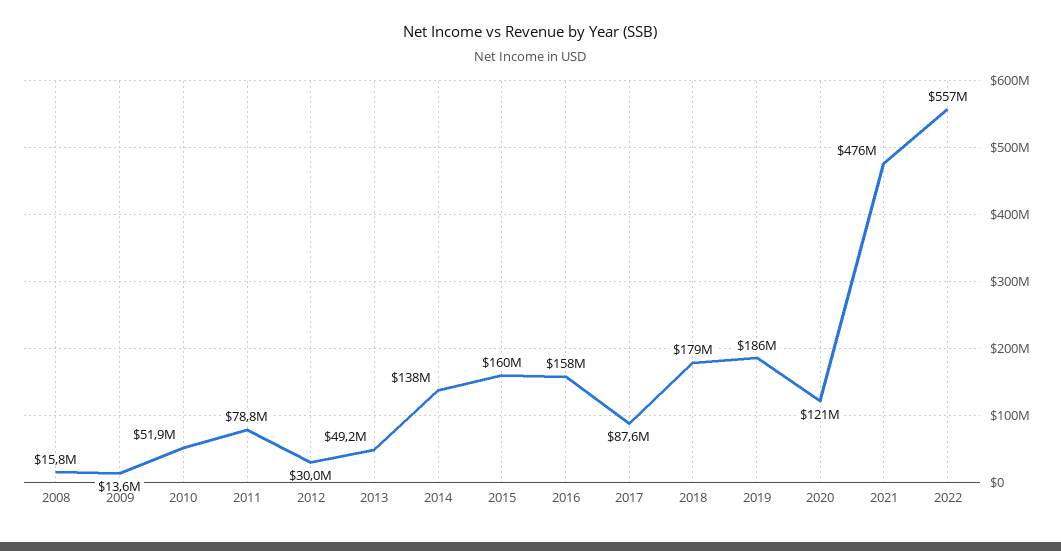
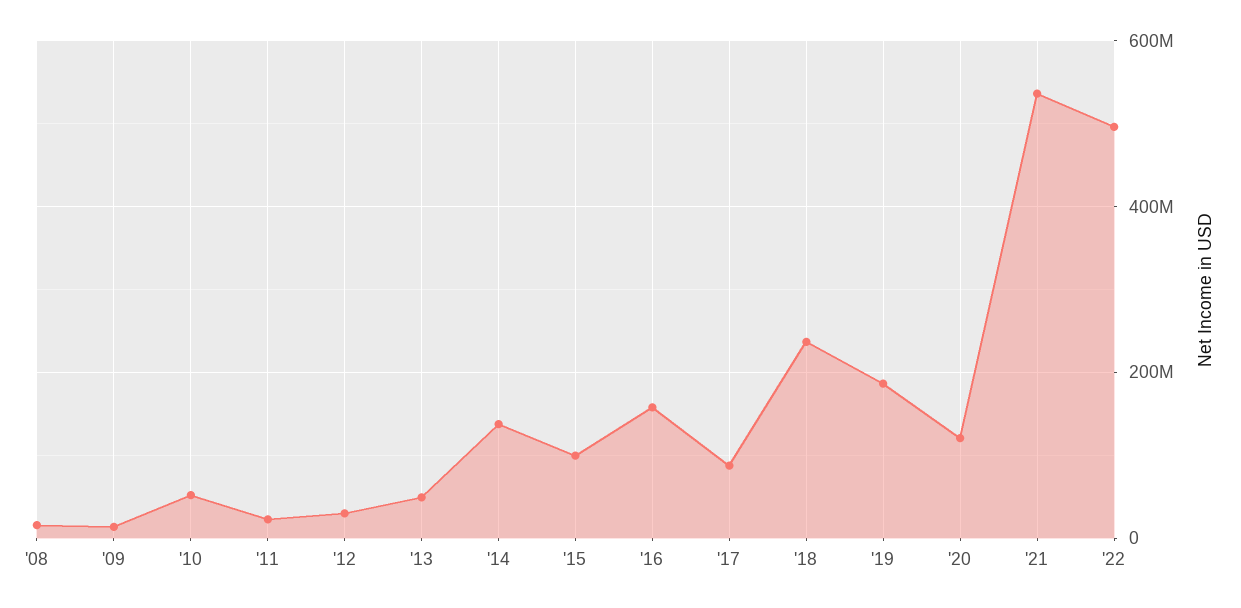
2011: 78800000 -> 20000000
2015: 160000000 -> 100000000
2018: 179000000 -> 240000000
2021: 476000000 -> 540000000
2022: 557000000 -> 500000000

